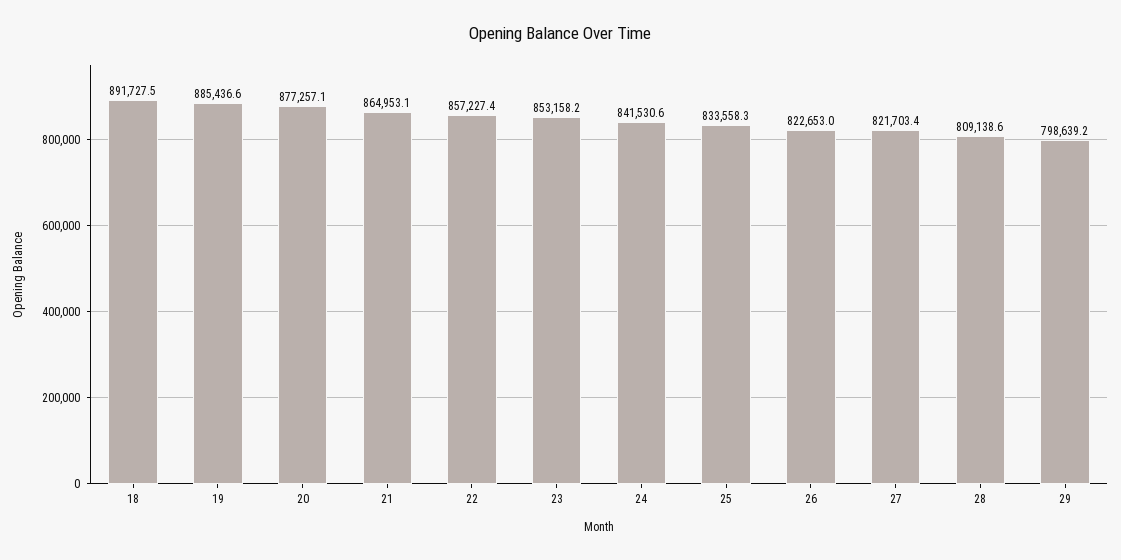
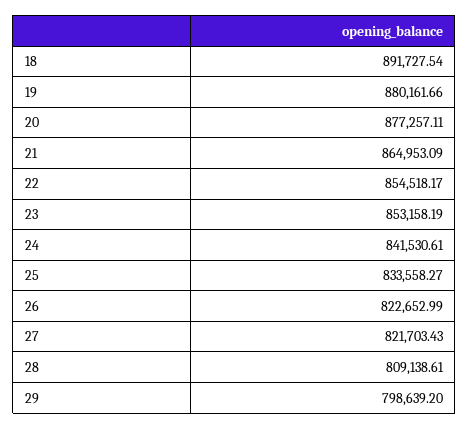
19: 885436.6 -> 880161.66
22: 857227.4 -> 854518.17

